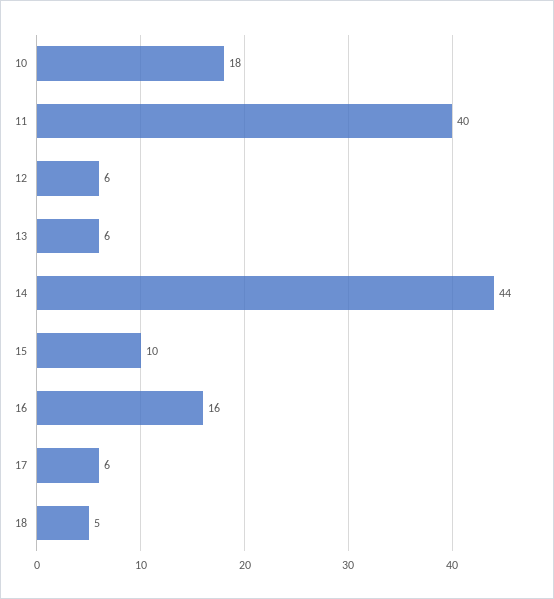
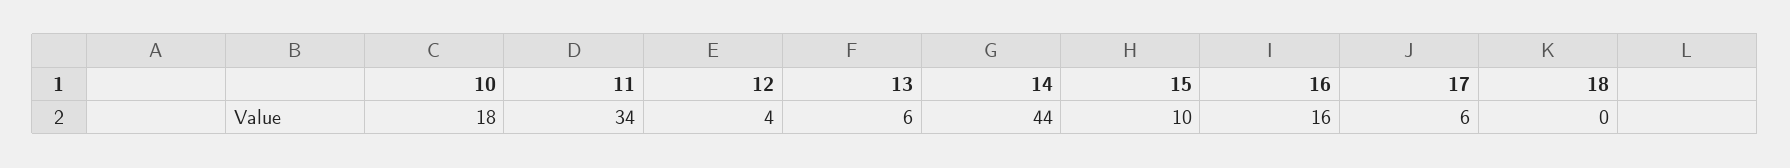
11: 40 -> 34
12: 6 -> 4
18: 5 -> 0

